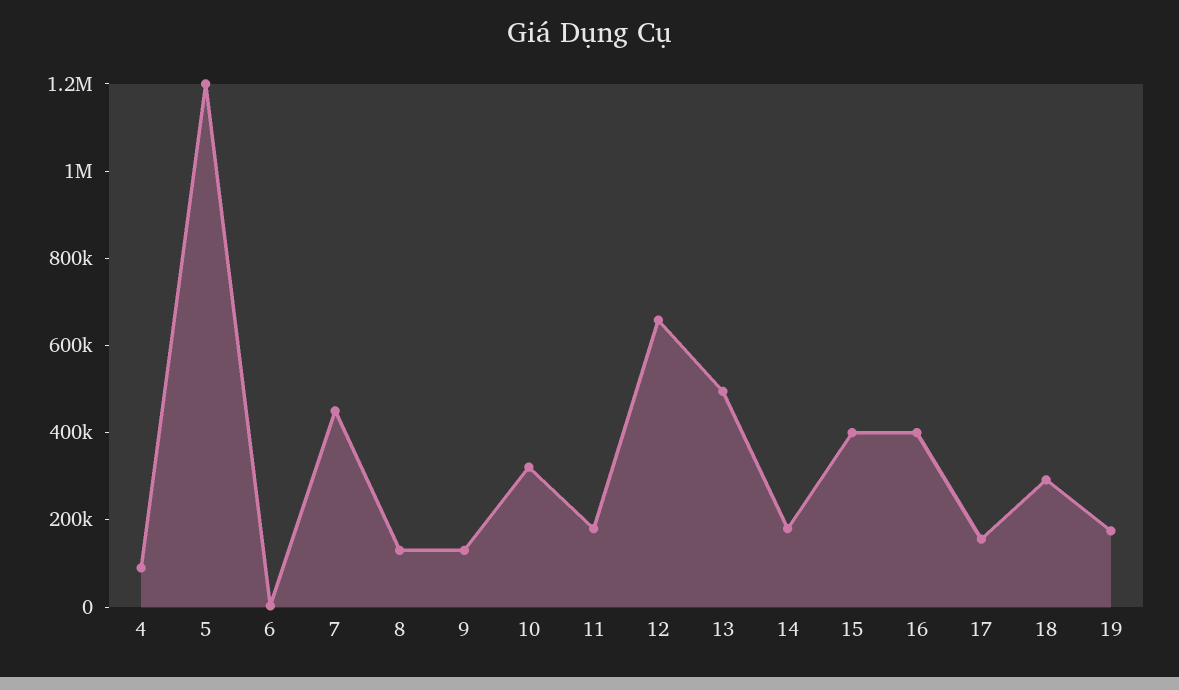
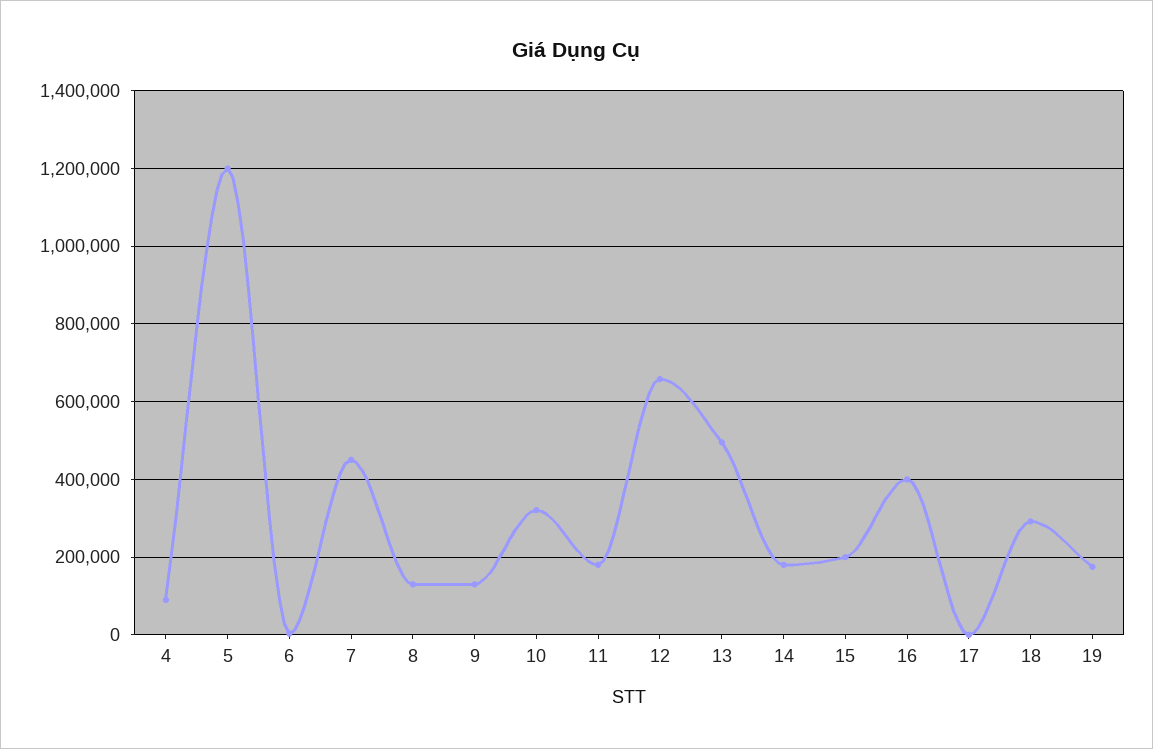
15: 400000 -> 200000
17: 150000 -> 0

